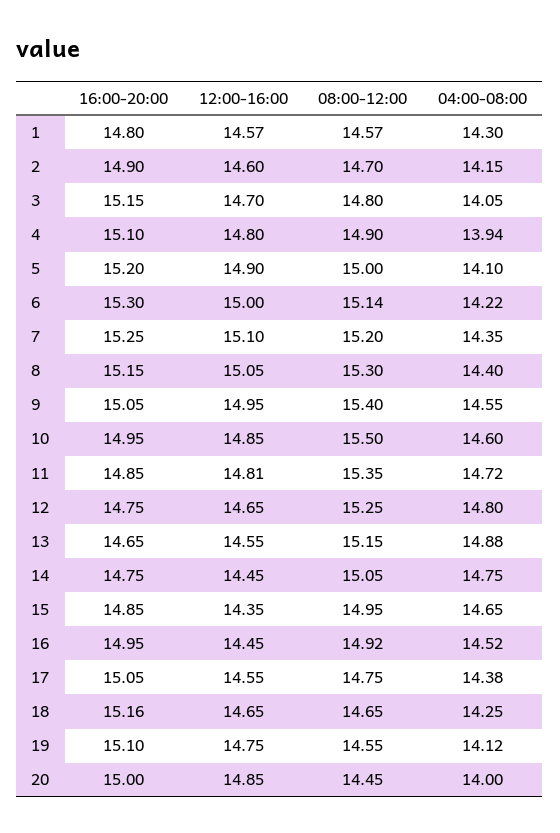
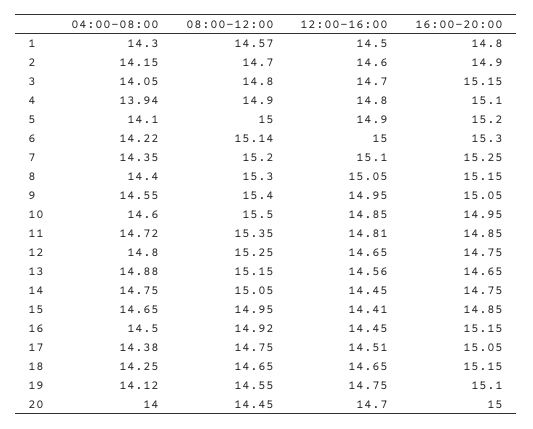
12:00-16:00, 1: 14.57 -> 14.5
12:00-16:00, 13: 14.55 -> 14.56
12:00-16:00, 15: 14.35 -> 14.41
16:00-20:00, 16: 14.95 -> 15.15
04:00-08:00, 16: 14.52 -> 14.5
12:00-16:00, 17: 14.55 -> 14.51
16:00-20:00, 18: 15.16 -> 15.15
12:00-16:00, 20: 14.85 -> 14.7

